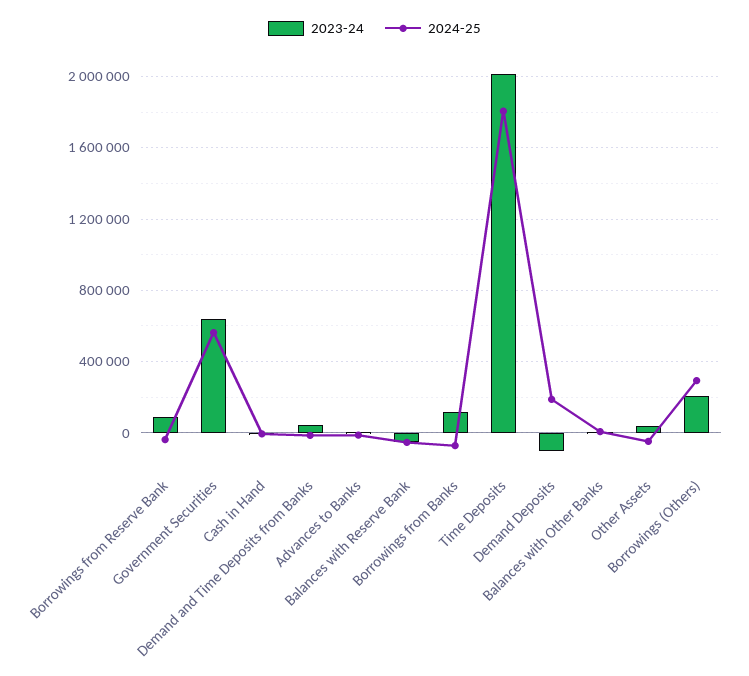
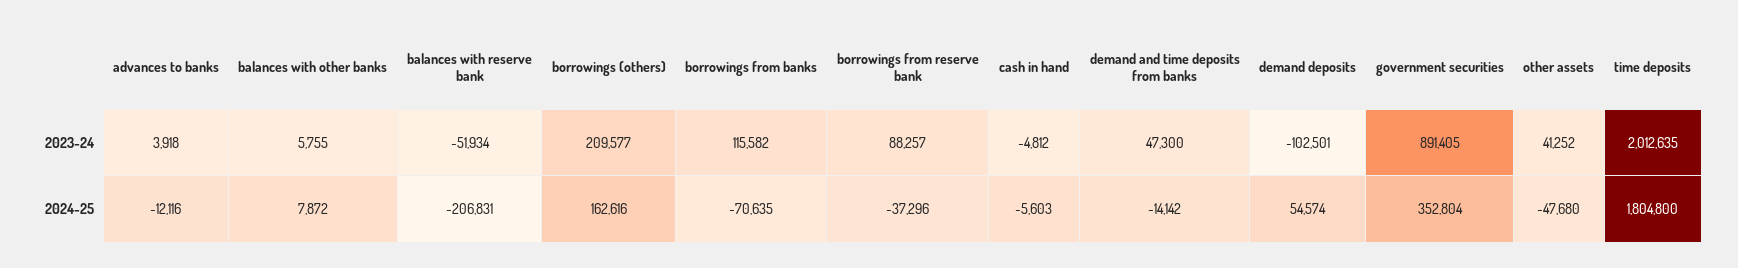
2023-24, Government Securities: 650000 -> 891405
2024-25, Government Securities: 550000 -> 352804
2024-25, Balances with Reserve Bank: -50000 -> -206831
2024-25, Demand Deposits: 200000 -> 54574
2024-25, Borrowings (Others): 300000 -> 162616

